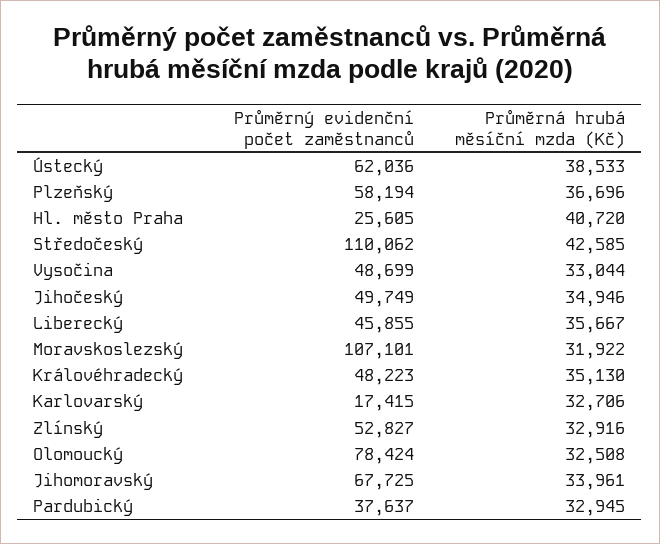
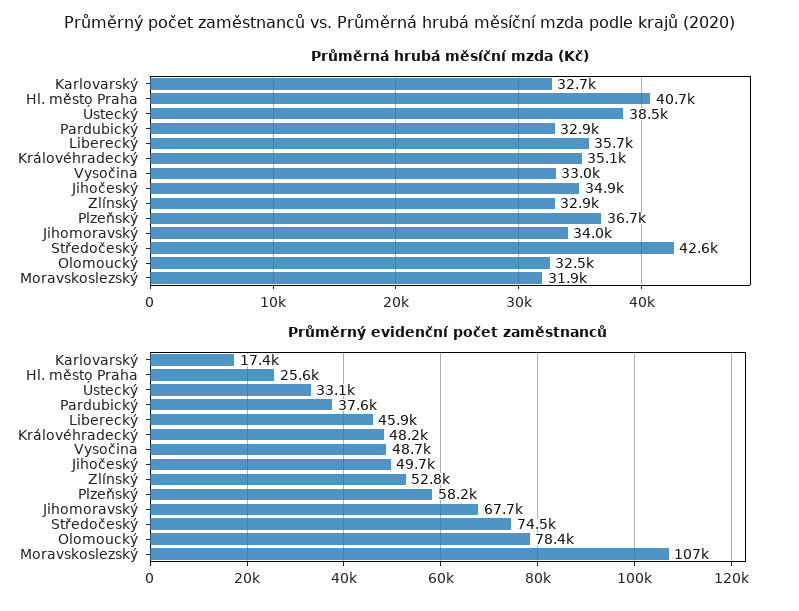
Průměrný evidenční počet zaměstnanců, Ústecký: 62036 -> 33100
Průměrný evidenční počet zaměstnanců, Středočeský: 110062 -> 74500

